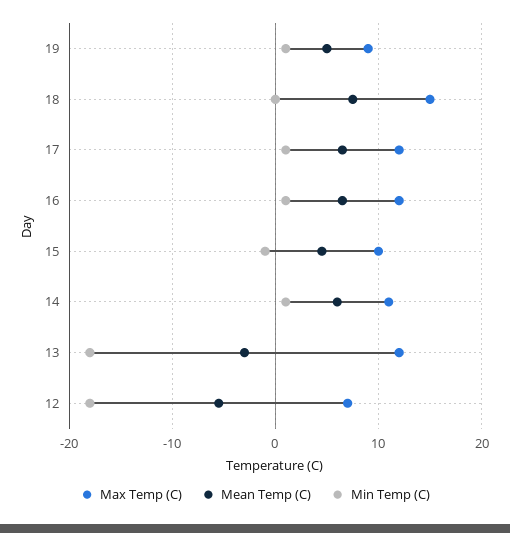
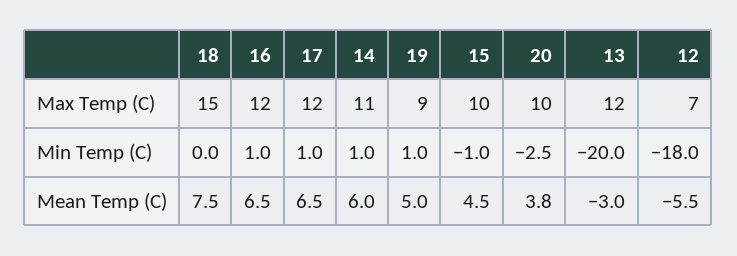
Min Temp (C), 13: -18 -> -20
Max Temp (C), 20: none -> 10
Min Temp (C), 20: none -> -2.5
Mean Temp (C), 20: none -> 3.8

